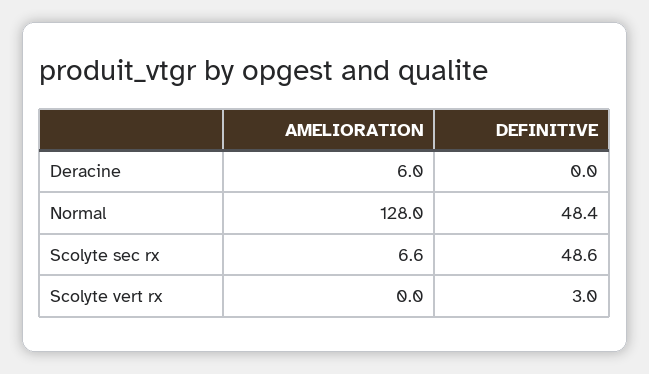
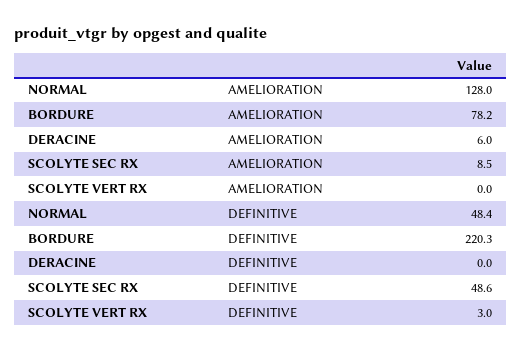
AMELIORATION, Scolyte sec rx: 6.6 -> 8.5
AMELIORATION, BORDURE: none -> 78.2
DEFINITIVE, BORDURE: none -> 220.3

